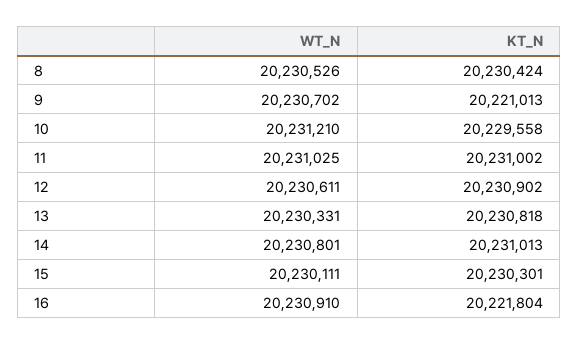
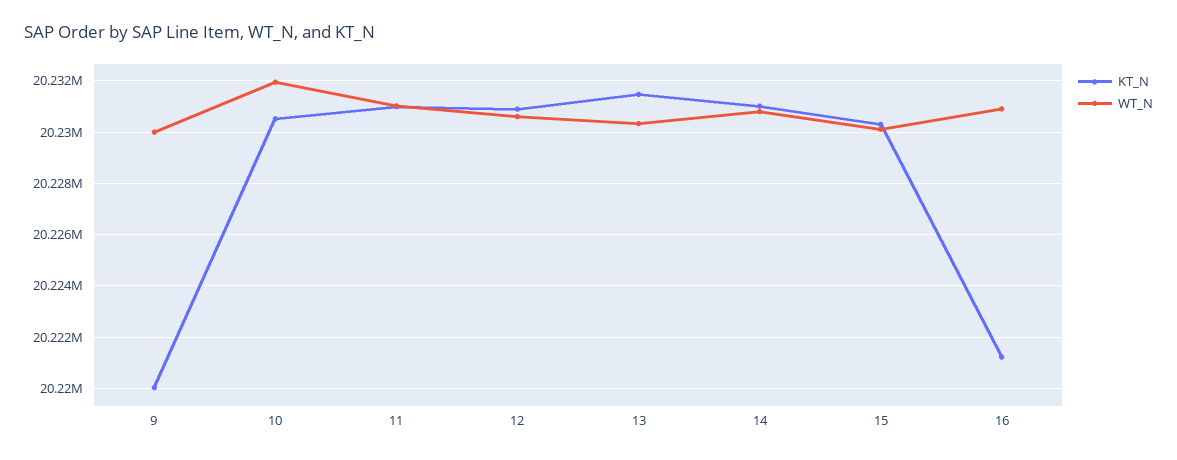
WT_N, 8: 20230526 -> none
KT_N, 8: 20230424 -> none
WT_N, 9: 20230702 -> 20230000
KT_N, 9: 20221013 -> 20220000
WT_N, 10: 20231210 -> 20232000
KT_N, 10: 20229558 -> 20230500
KT_N, 13: 20230818 -> 20231500
KT_N, 16: 20221804 -> 20221250

